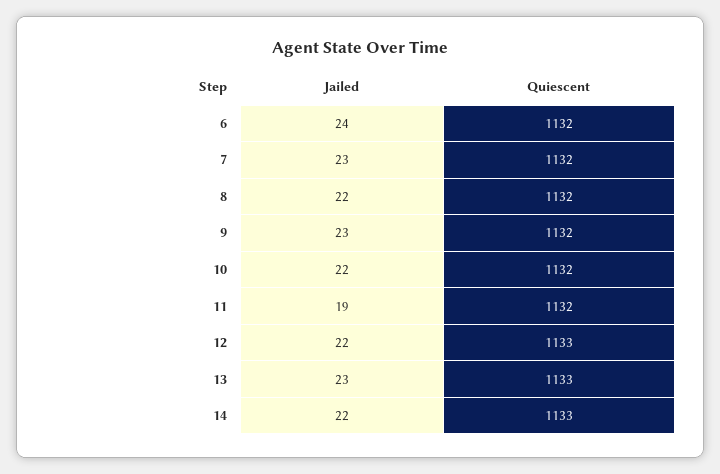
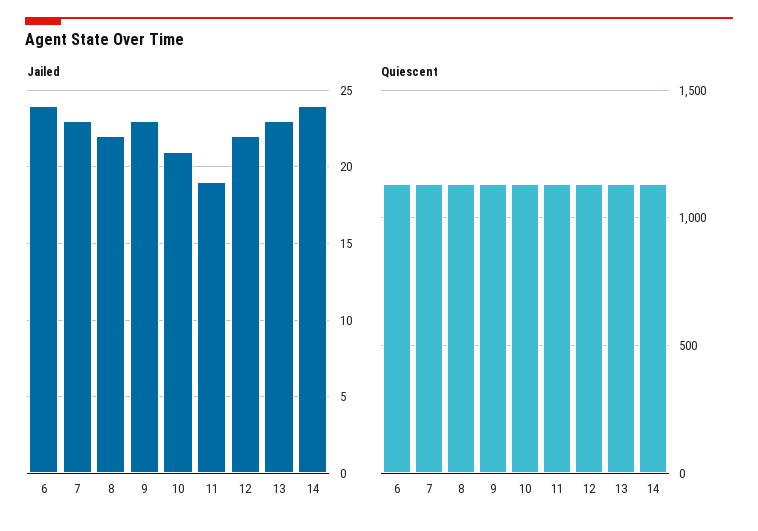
Jailed, 10: 22 -> 21
Jailed, 14: 22 -> 24

